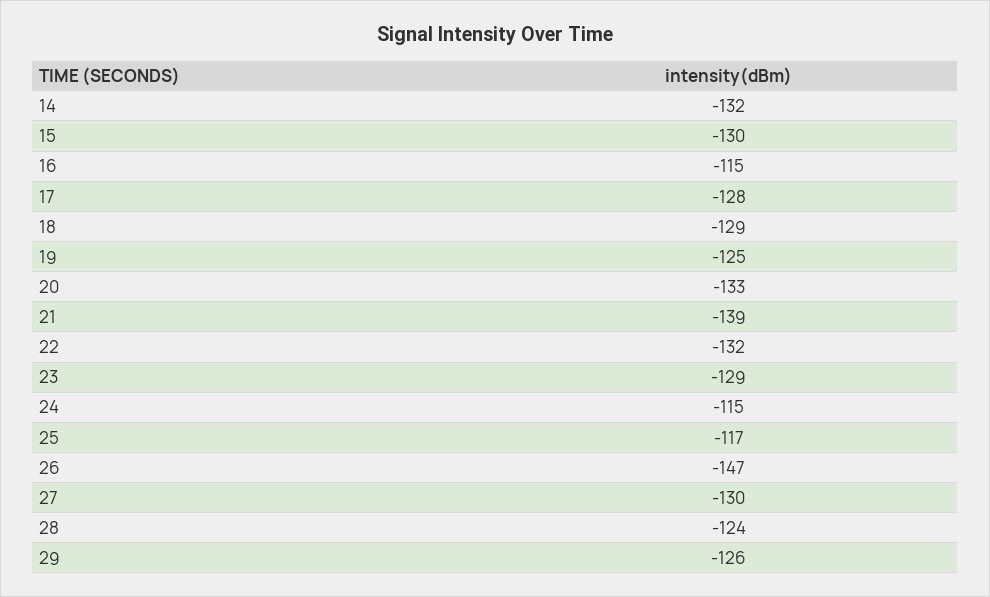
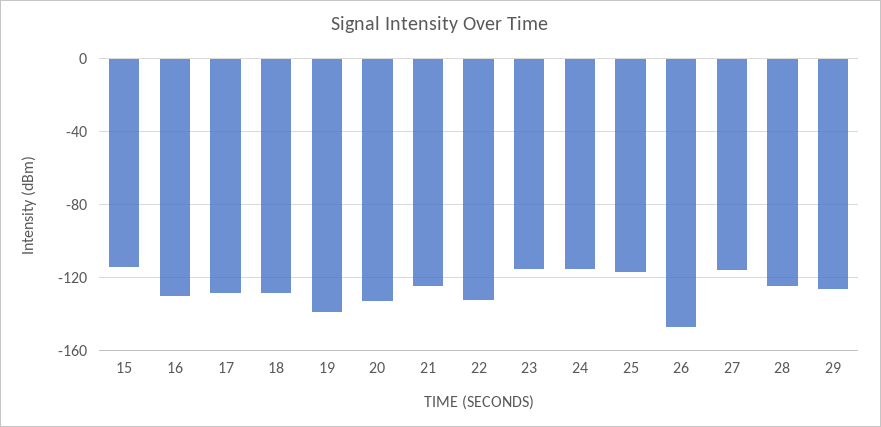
14: -132 -> none
15: -130 -> -115
16: -115 -> -130
19: -125 -> -140
21: -139 -> -125
23: -129 -> -115
27: -130 -> -115

